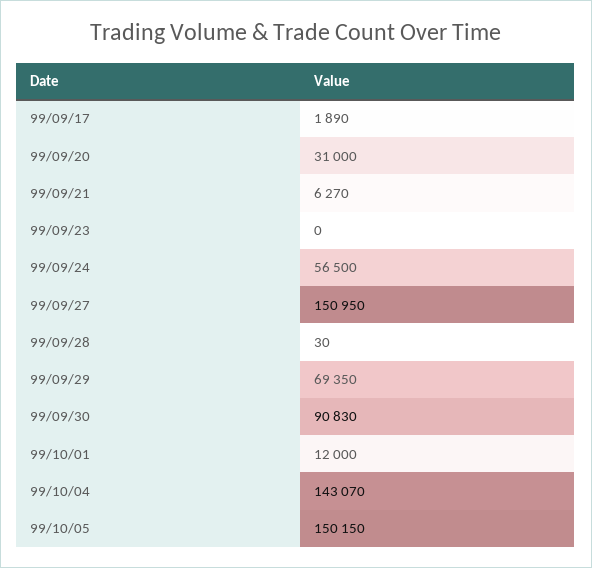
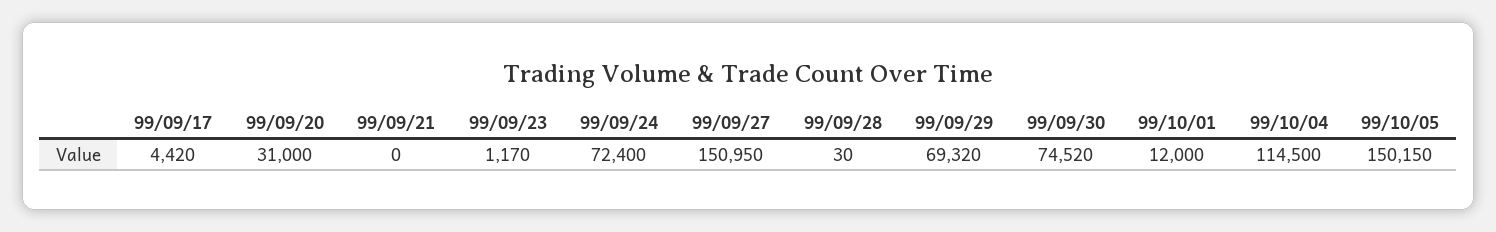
99/09/17: 1890 -> 4420
99/09/21: 6270 -> 0
99/09/23: 0 -> 1170
99/09/24: 56500 -> 72400
99/09/29: 69350 -> 69320
99/09/30: 90830 -> 74520
99/10/04: 143070 -> 114500

